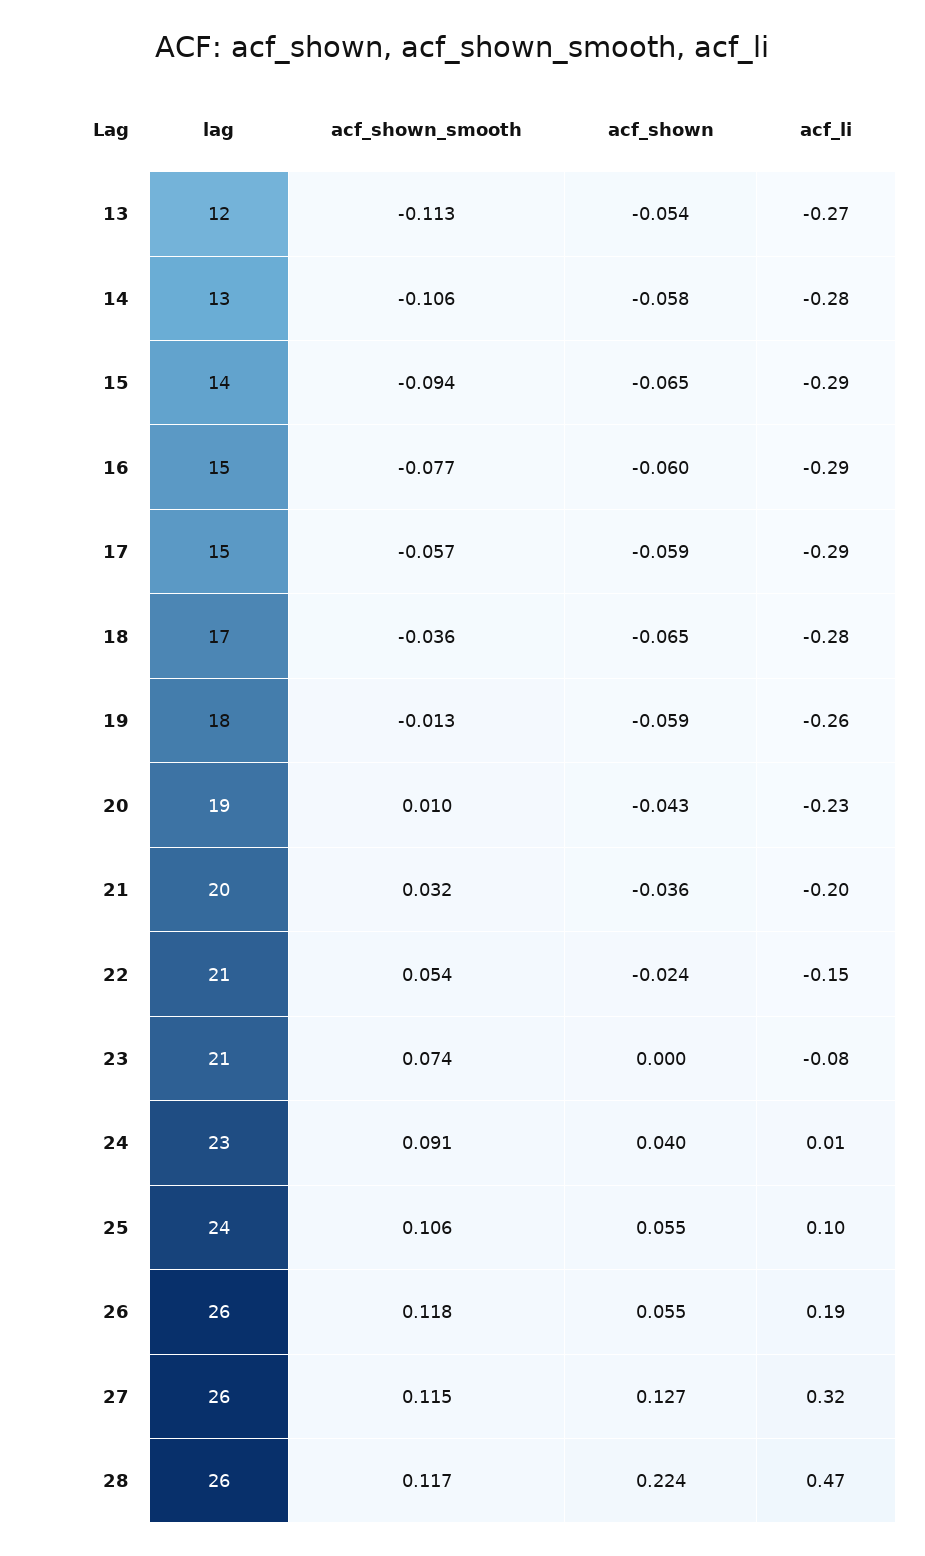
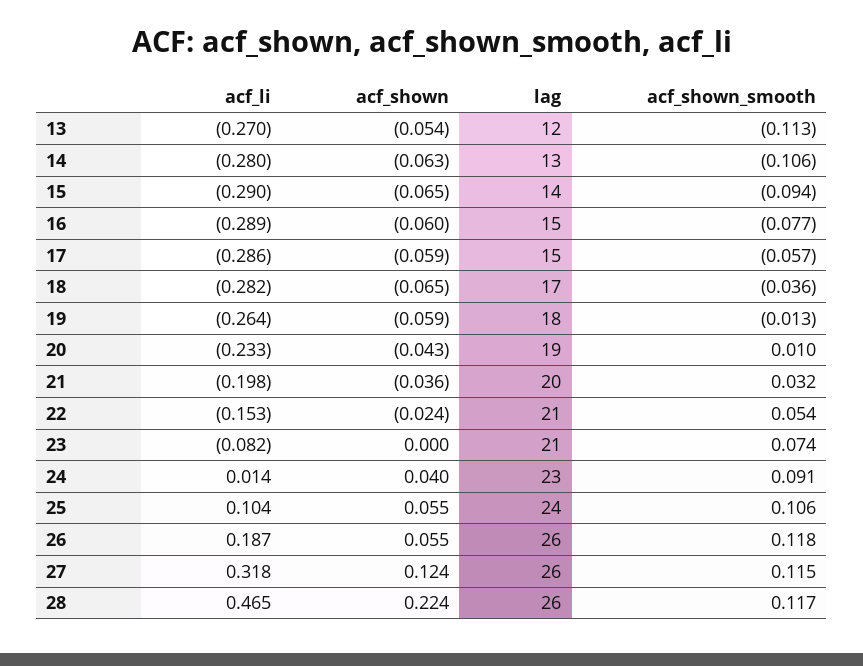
acf_shown, 14: -0.058 -> -0.063
acf_shown, 27: 0.127 -> 0.124

